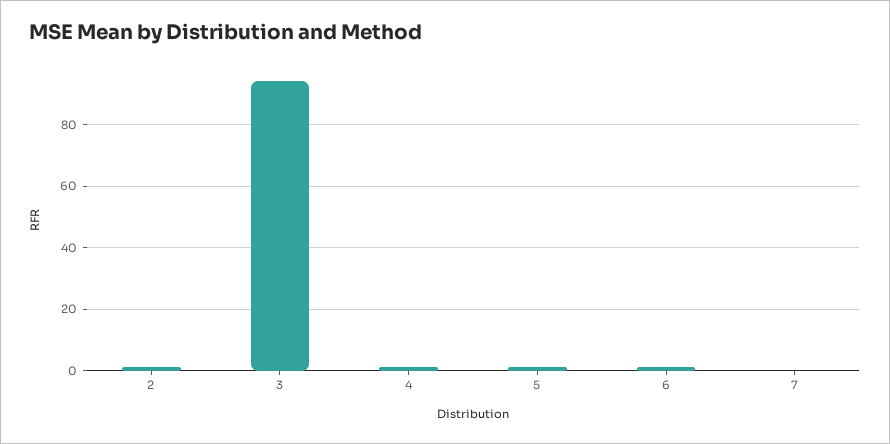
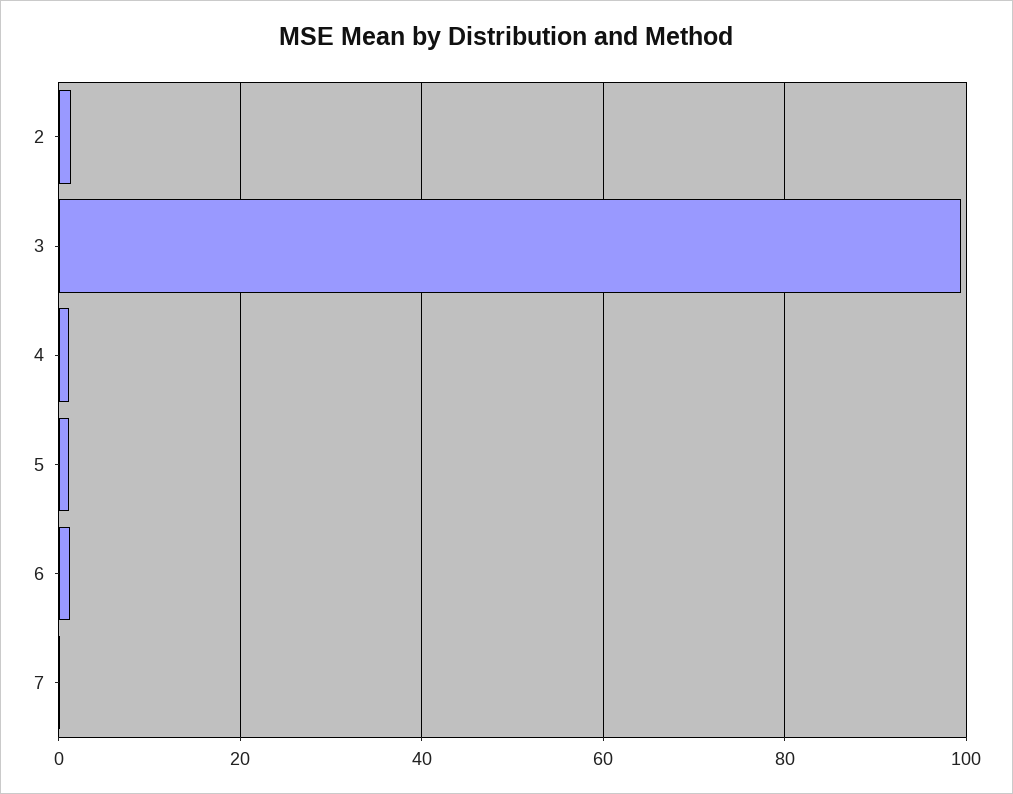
3: 94 -> 100

